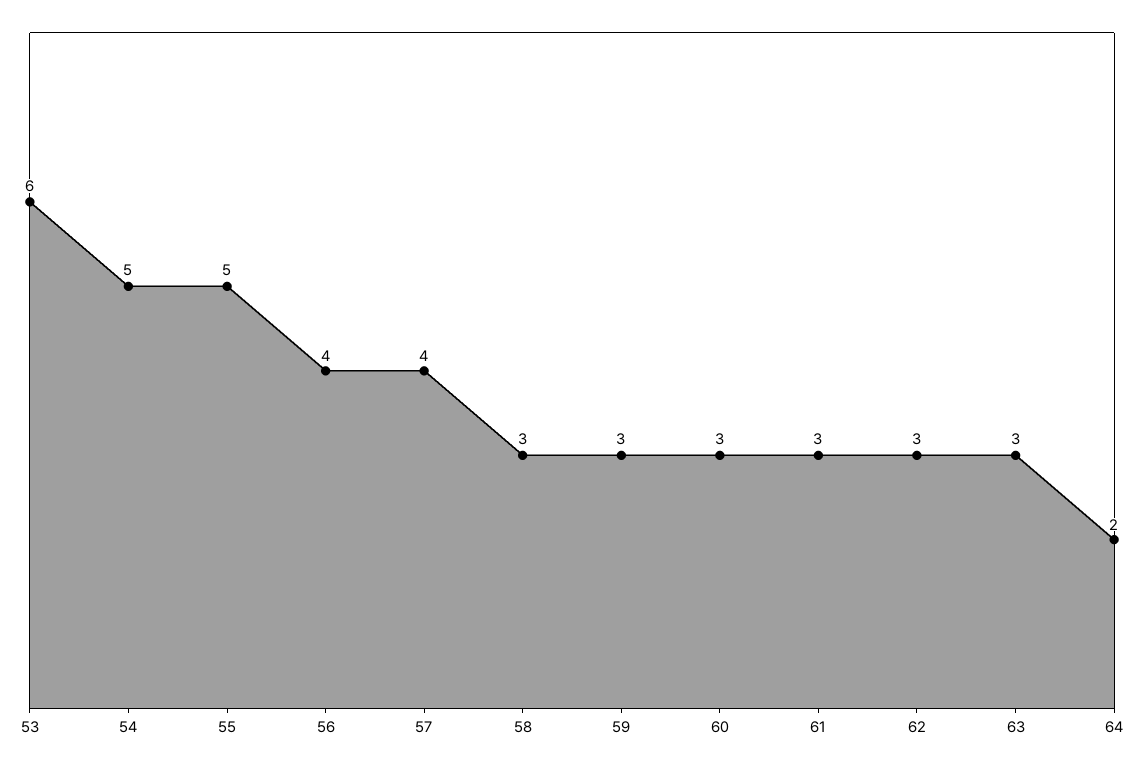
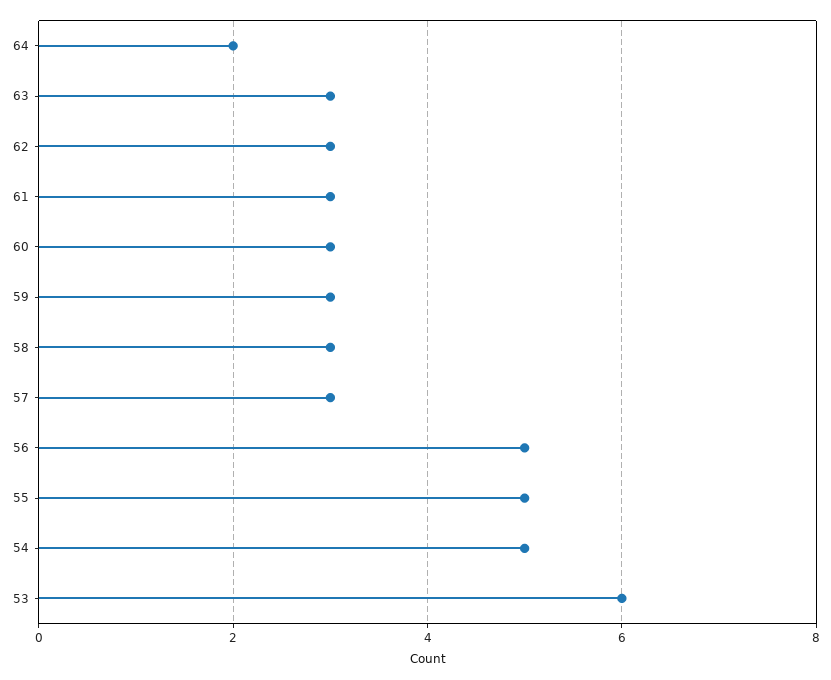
56: 4 -> 5
57: 4 -> 3

